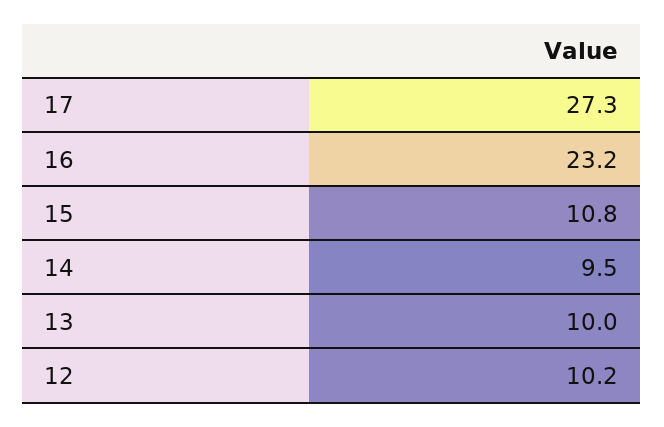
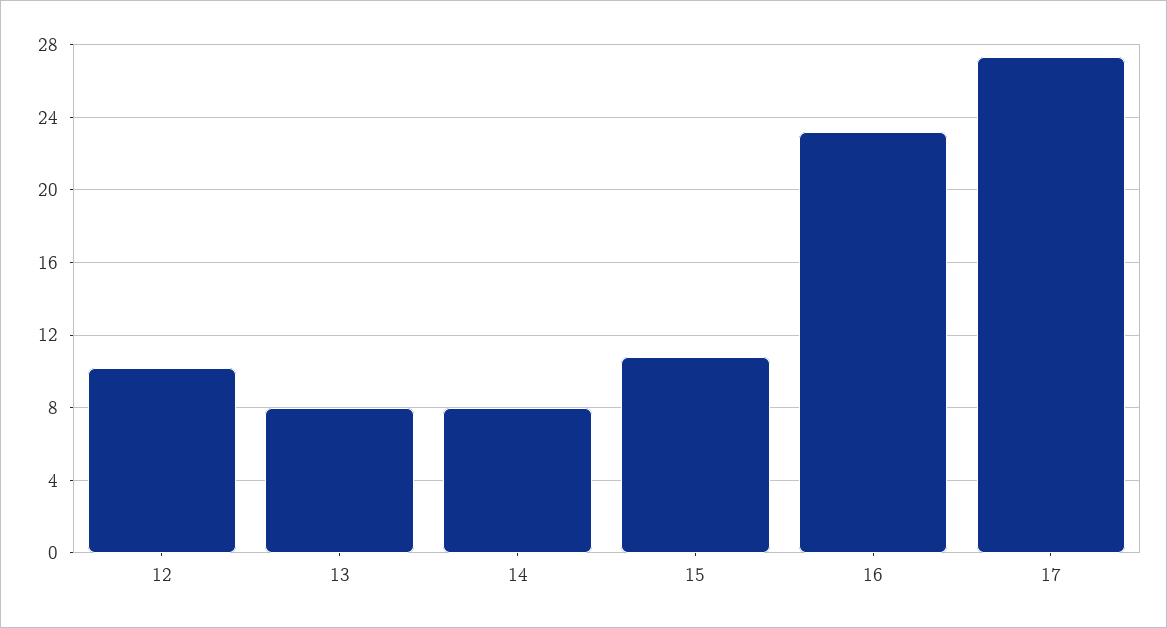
14: 9.5 -> 8
13: 10 -> 8

